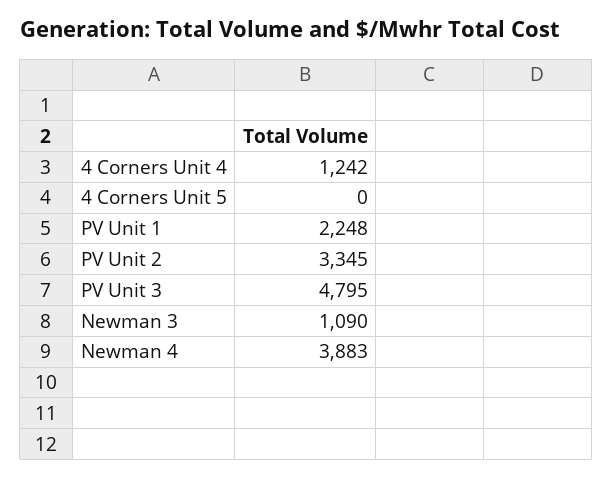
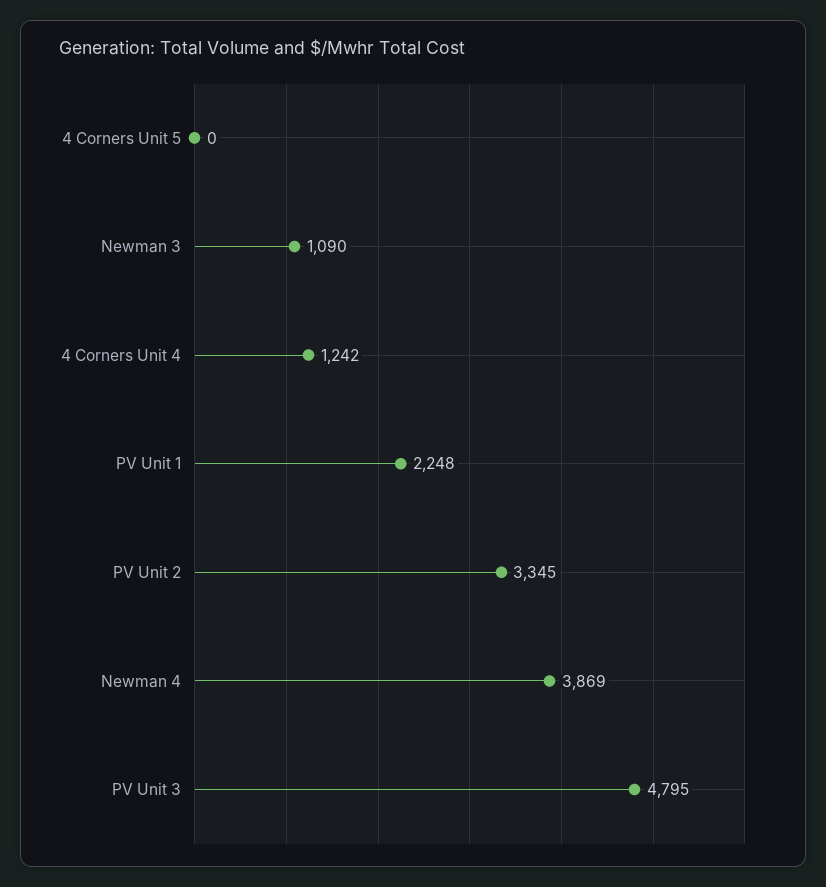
Newman 4: 3883 -> 3869

